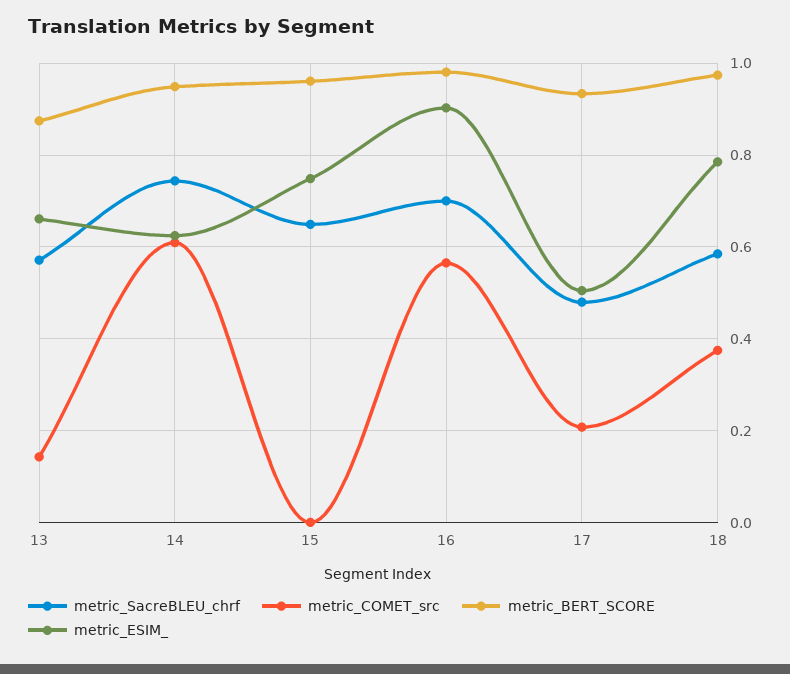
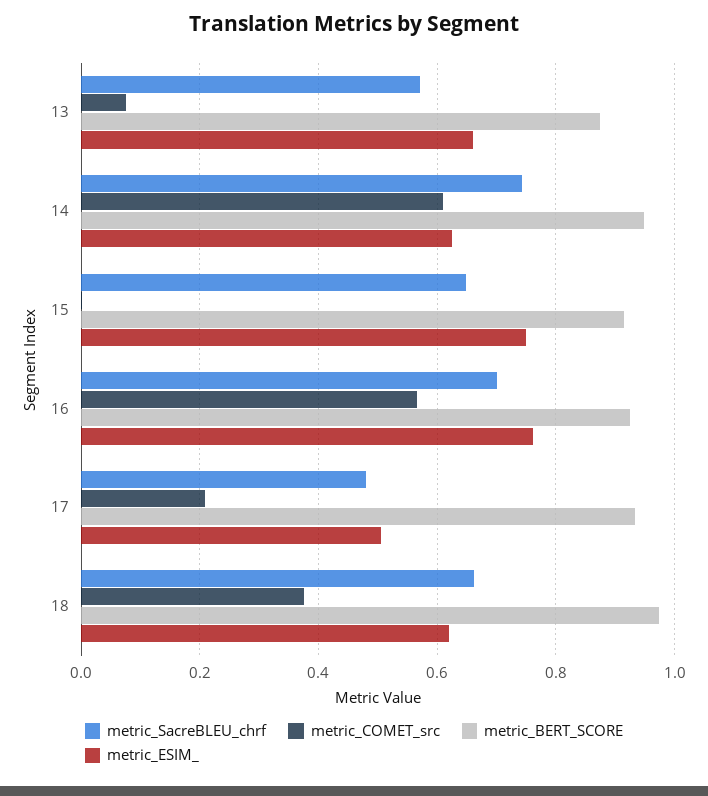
metric_COMET_src, 13: 0.14 -> 0.08
metric_BERT_SCORE, 15: 0.96 -> 0.92
metric_BERT_SCORE, 16: 0.98 -> 0.92
metric_ESIM_, 16: 0.9 -> 0.76
metric_SacreBLEU_chrf, 18: 0.58 -> 0.66
metric_ESIM_, 18: 0.78 -> 0.62

